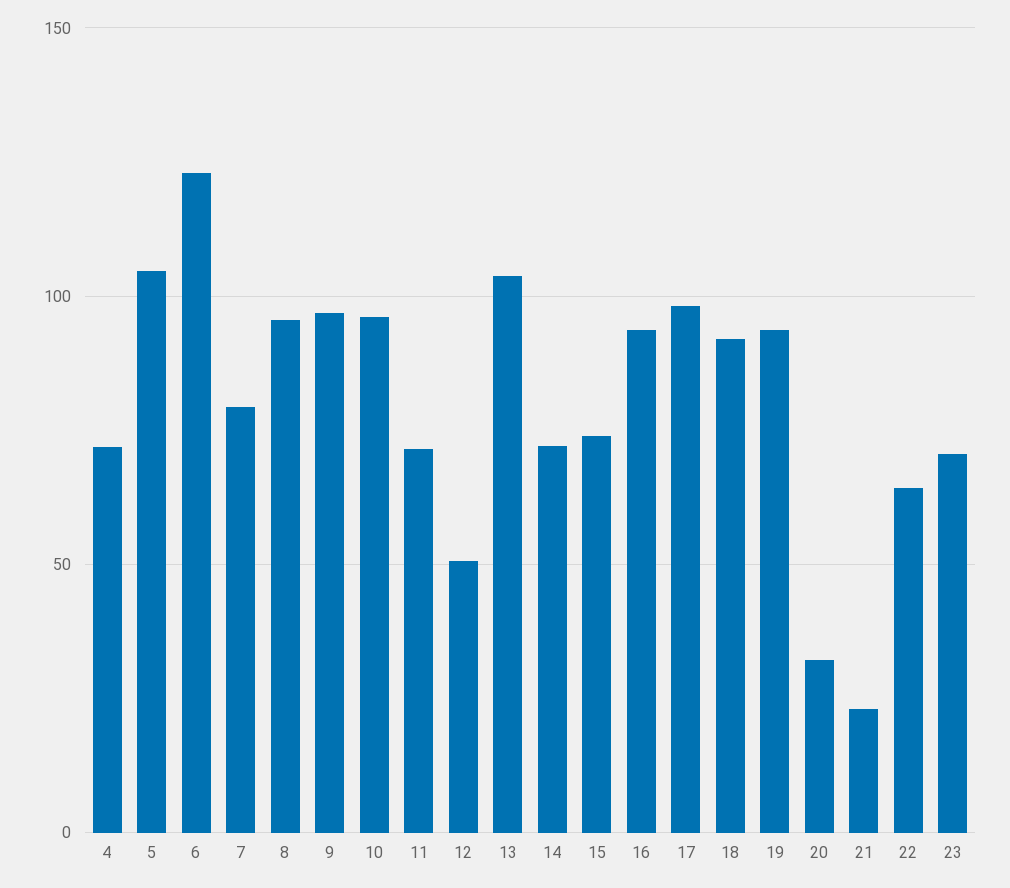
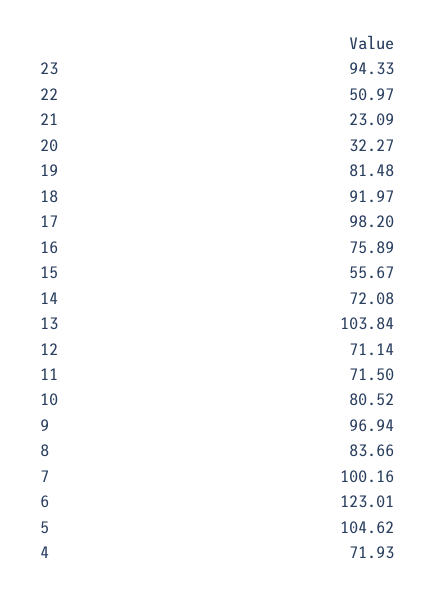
7: 80 -> 100.16
8: 95 -> 83.66
10: 95 -> 80.52
12: 50 -> 71.14
15: 75 -> 55.67
16: 95 -> 75.89
19: 95 -> 81.48
22: 65 -> 50.97
23: 70 -> 94.33

